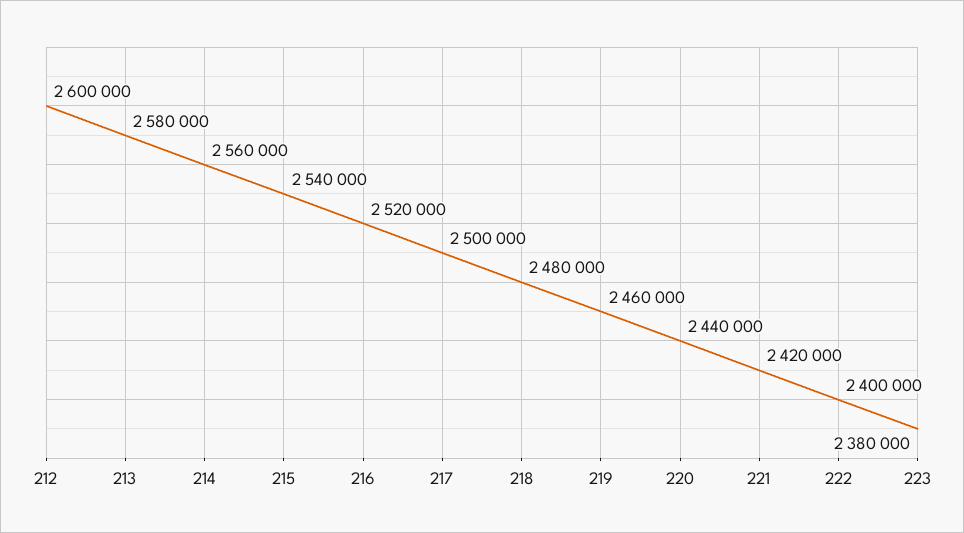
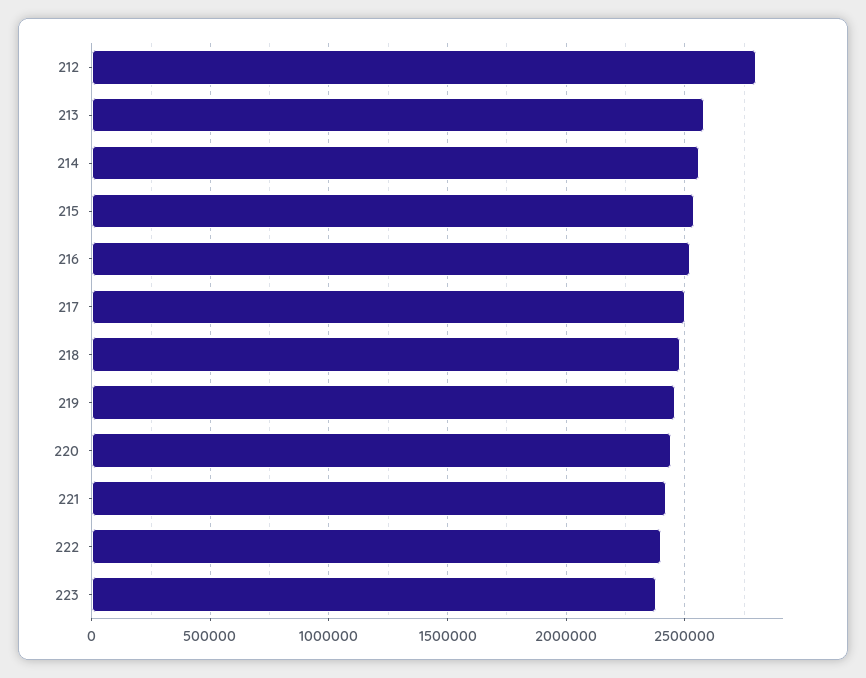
212: 2600000 -> 2800000

